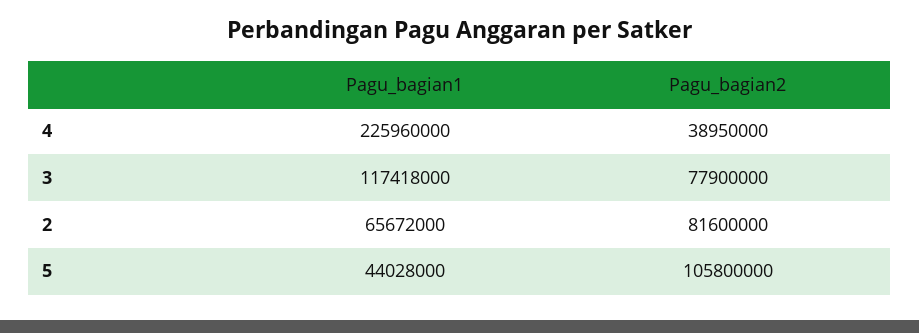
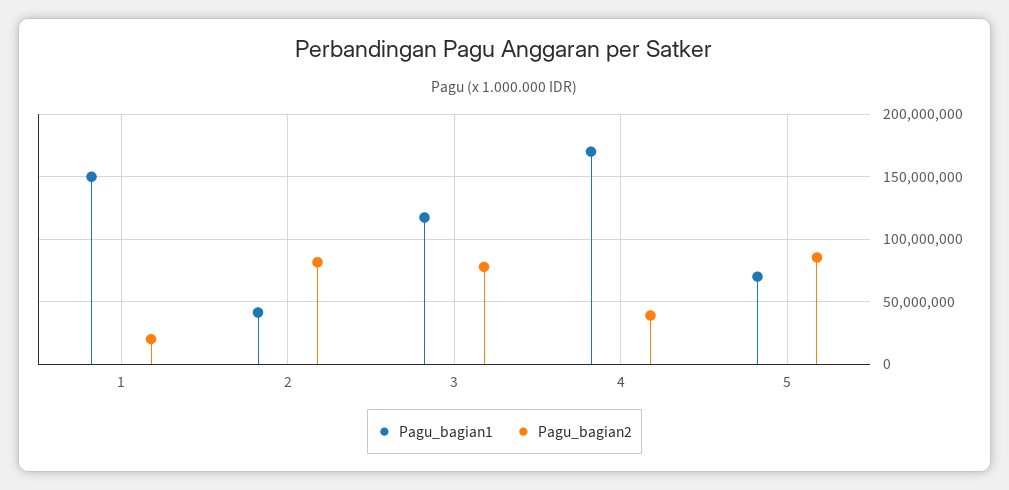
Pagu_bagian1, 4: 225960000 -> 170000000
Pagu_bagian1, 2: 65672000 -> 40000000
Pagu_bagian1, 5: 44028000 -> 70000000
Pagu_bagian2, 5: 105800000 -> 85000000
Pagu_bagian1, 1: none -> 150000000
Pagu_bagian2, 1: none -> 20000000

